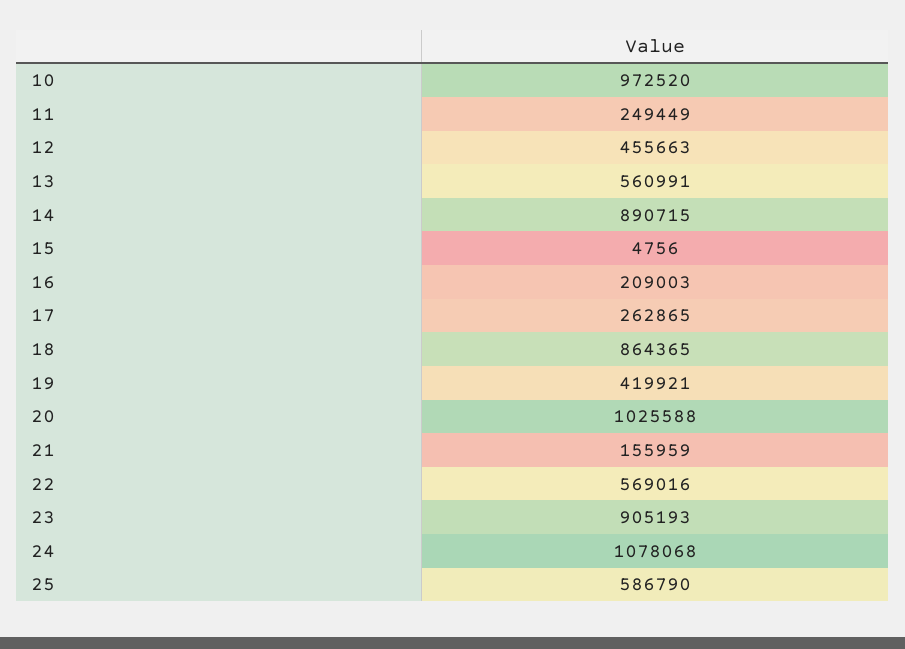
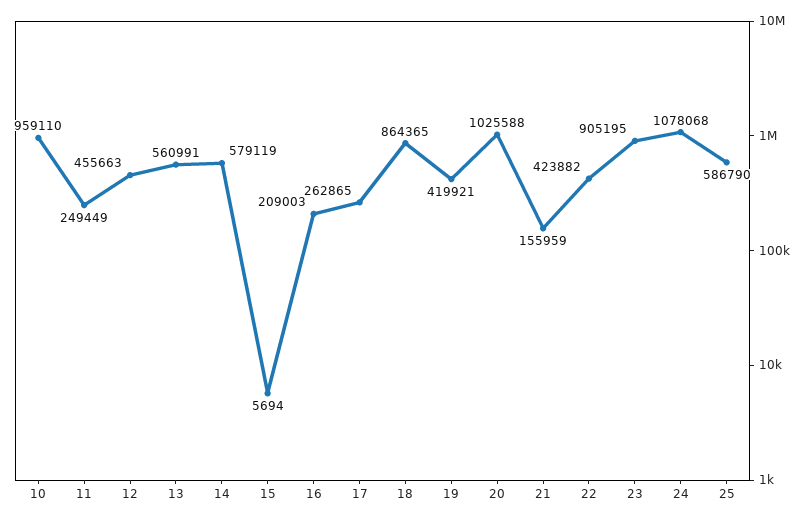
10: 972520 -> 959110
14: 890715 -> 579119
15: 4756 -> 5694
22: 569016 -> 423882
23: 905193 -> 905195

